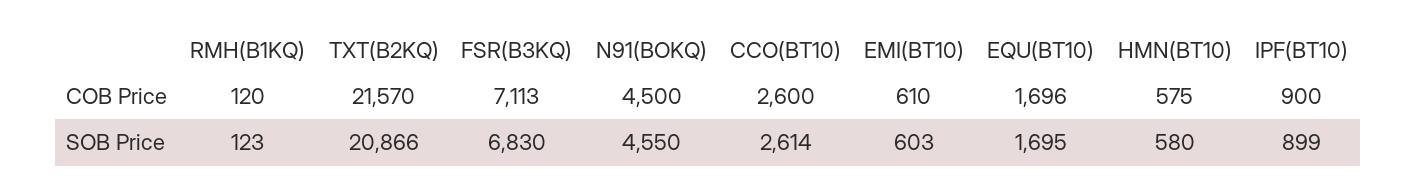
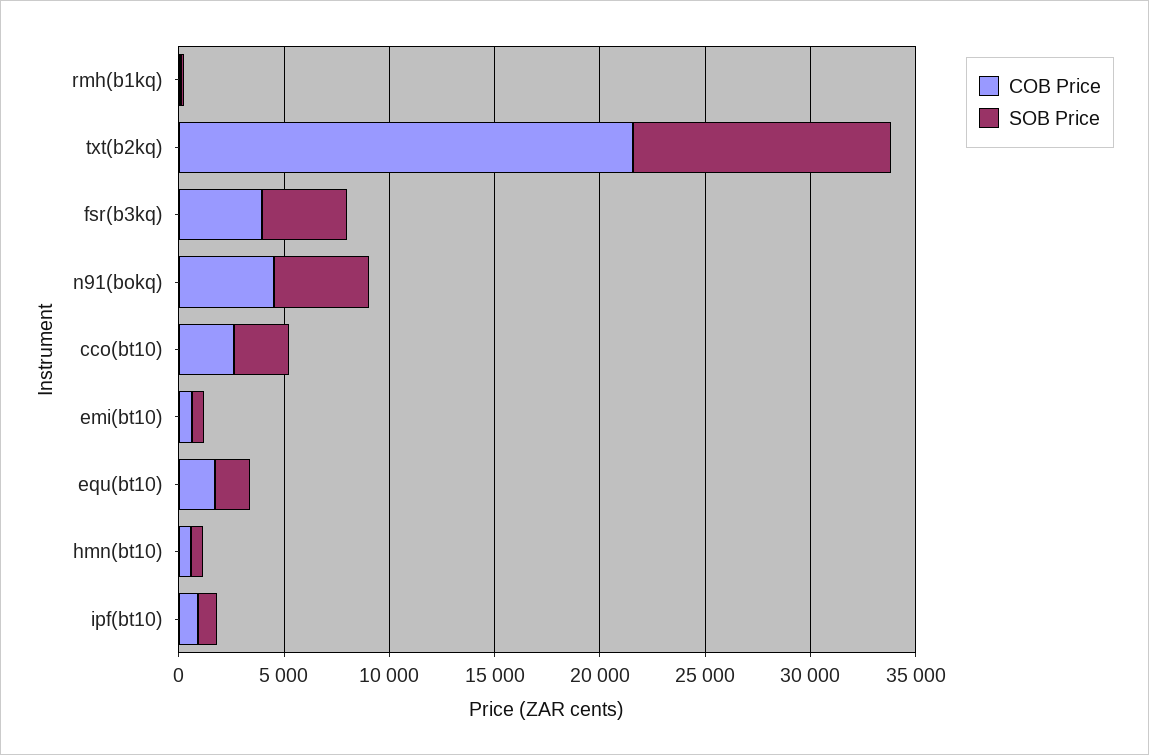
COB Price, FSR(B3KQ): 7113 -> 4000
SOB Price, TXT(B2KQ): 20866 -> 12000
SOB Price, FSR(B3KQ): 6830 -> 4000

